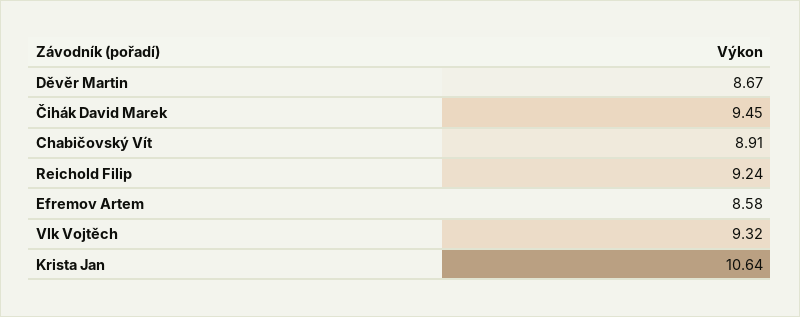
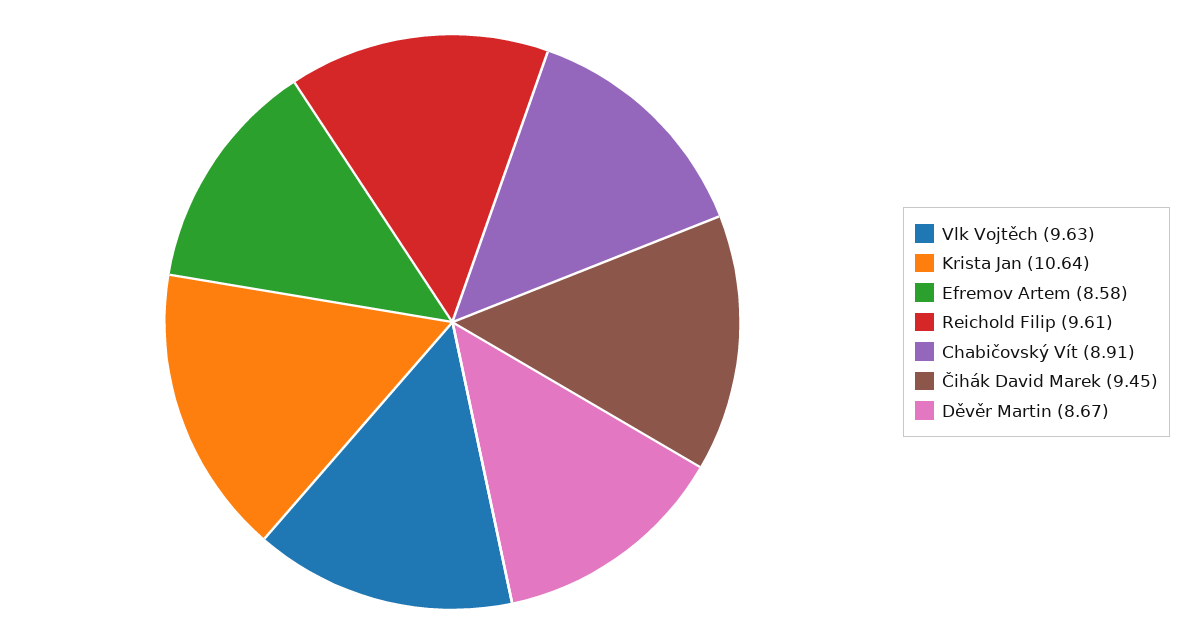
Reichold Filip: 9.24 -> 9.61
Vlk Vojtěch: 9.32 -> 9.63

